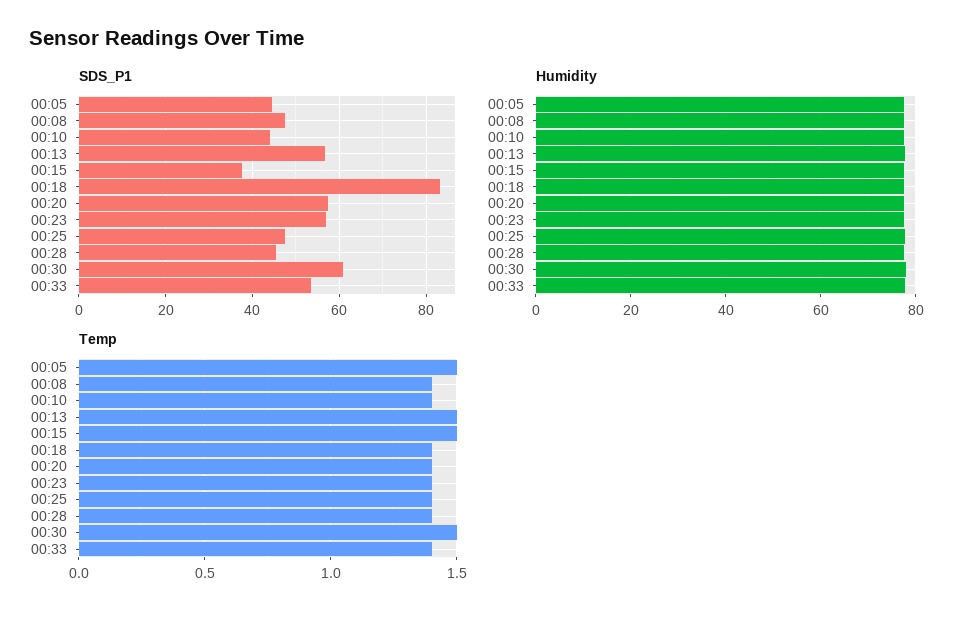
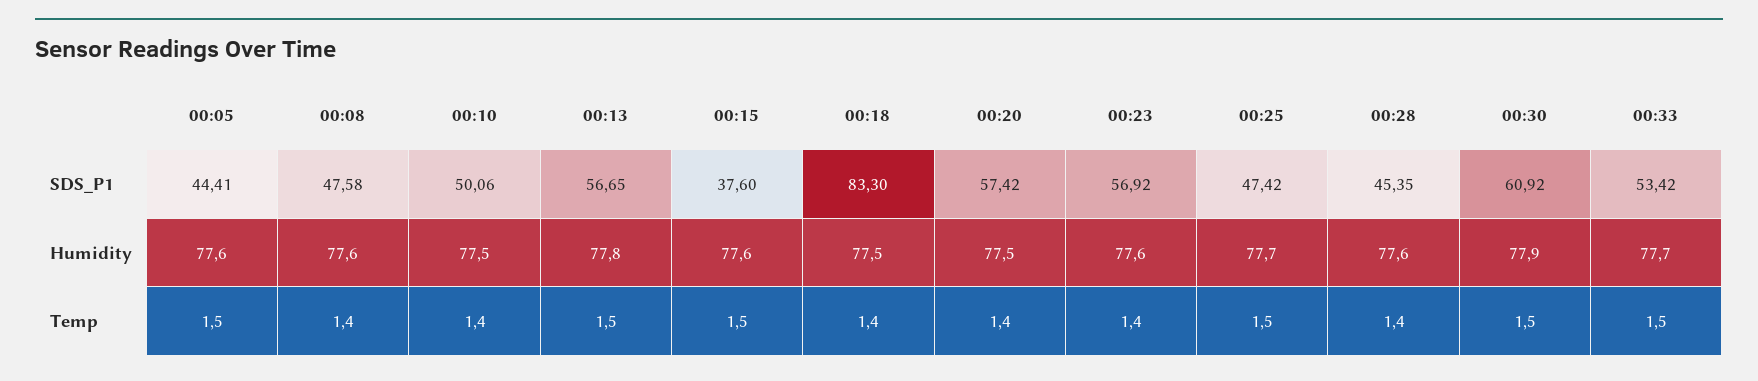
SDS_P1, 00:10: 44 -> 50.06
Temp, 00:25: 1.4 -> 1.5
Temp, 00:33: 1.4 -> 1.5

